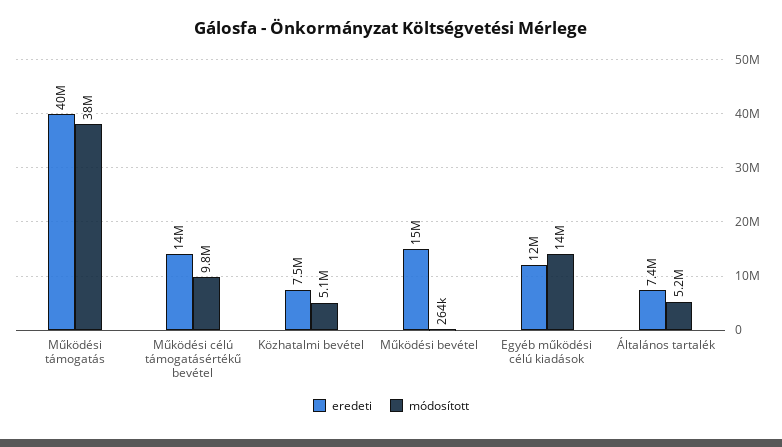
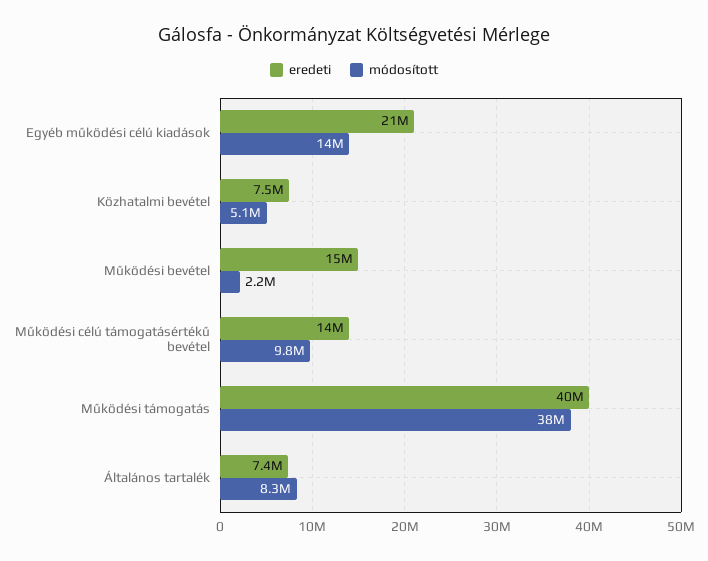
módosított, Működési bevétel: 264000 -> 2200000
eredeti, Egyéb működési célú kiadások: 12000000 -> 21000000
módosított, Általános tartalék: 5200000 -> 8300000

